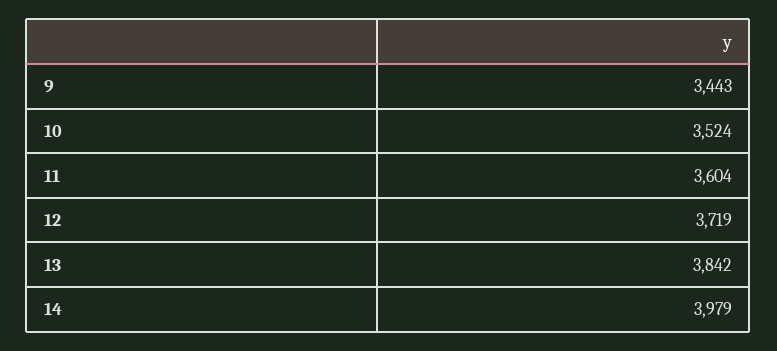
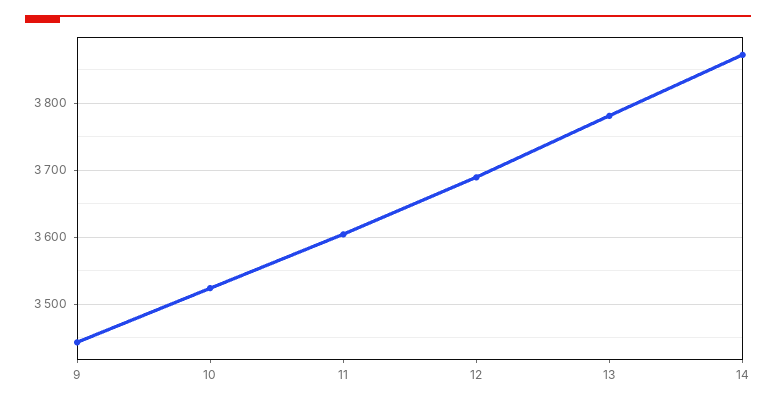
12: 3719 -> 3690
13: 3842 -> 3780
14: 3979 -> 3870

